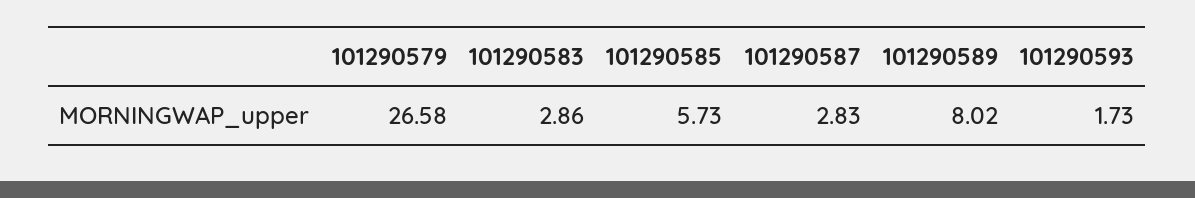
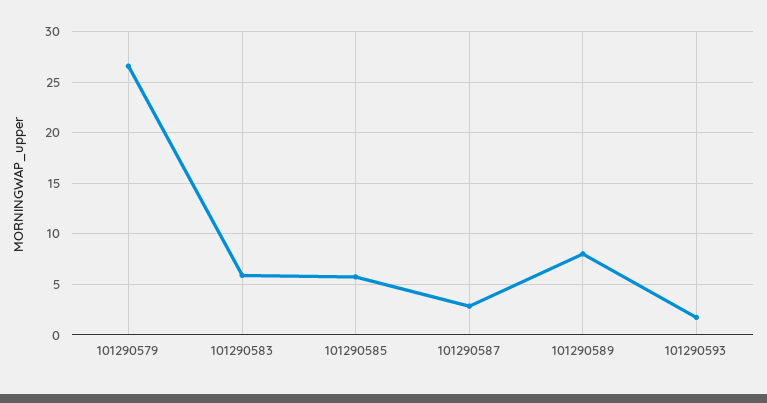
101290583: 2.86 -> 6

